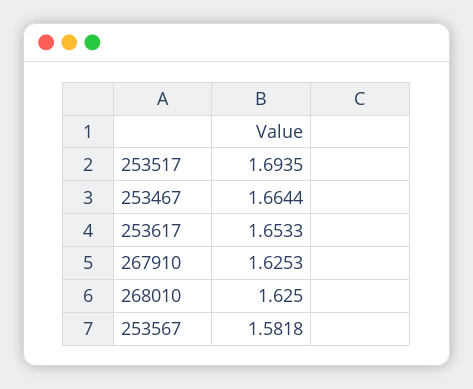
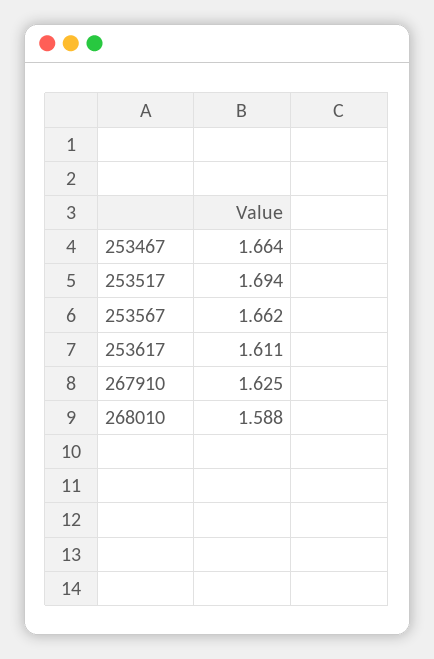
253617: 1.6533 -> 1.611
268010: 1.625 -> 1.588
253567: 1.5818 -> 1.662

